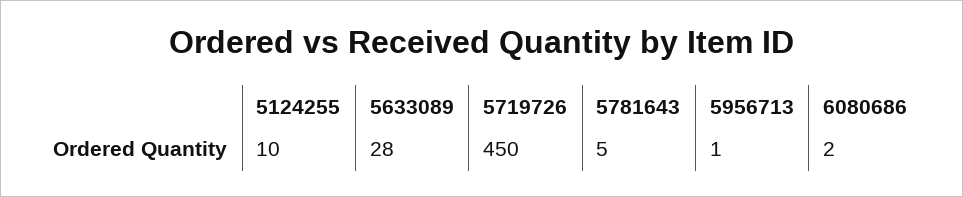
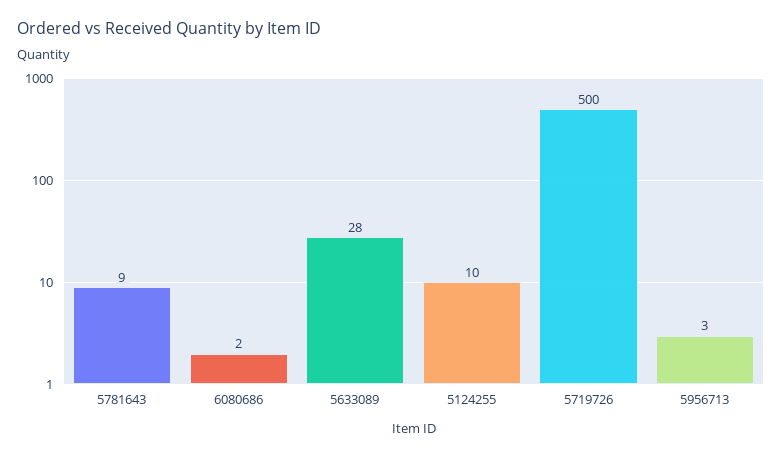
5719726: 450 -> 500
5781643: 5 -> 9
5956713: 1 -> 3

